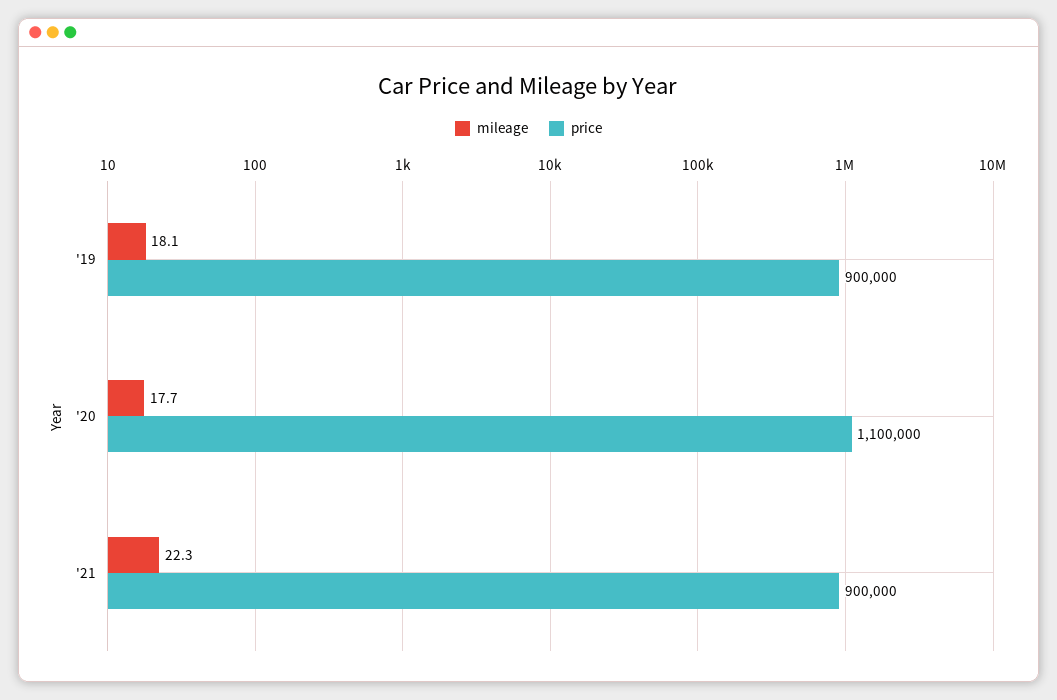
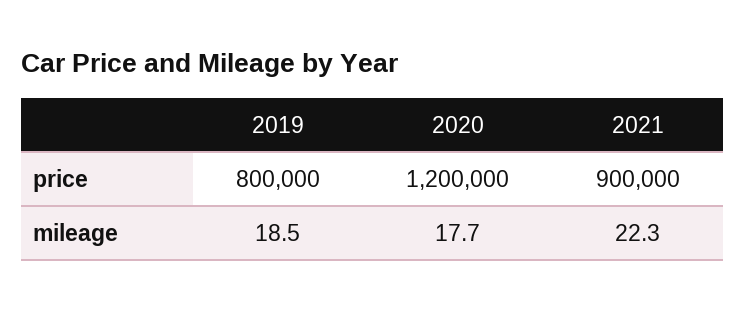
mileage, '19: 18.1 -> 18.5
price, '19: 900000 -> 800000
price, '20: 1100000 -> 1200000

